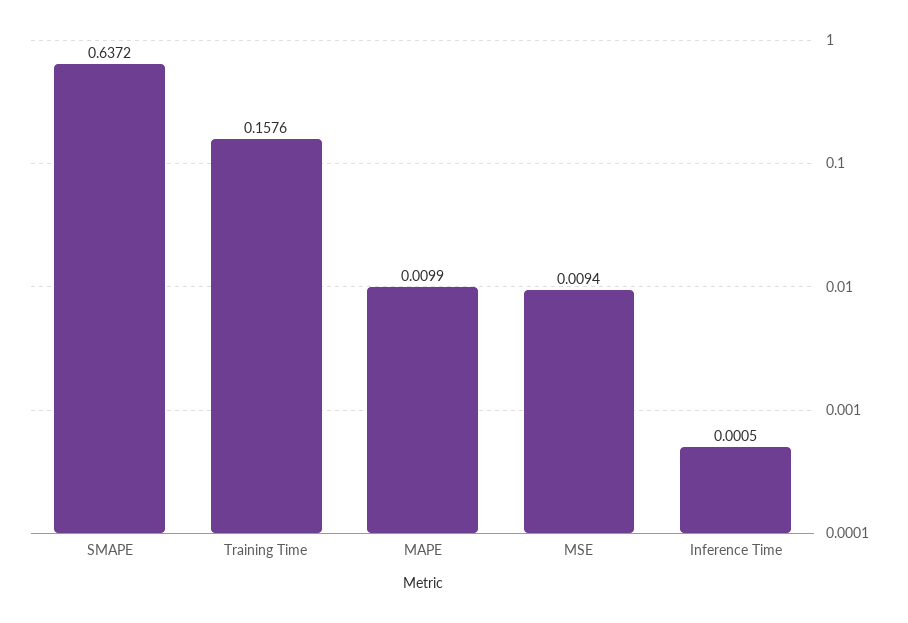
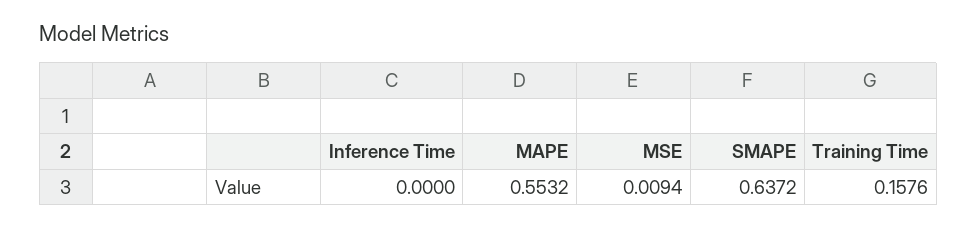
MAPE: 0.0099 -> 0.5532
Inference Time: 0.0005 -> 0

